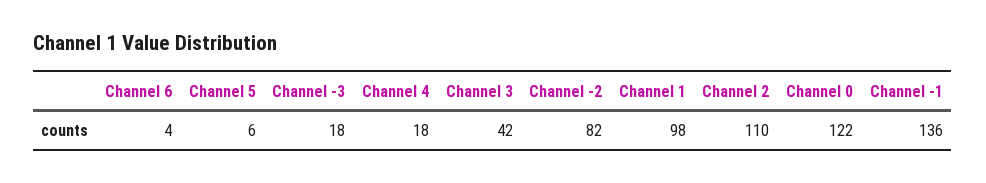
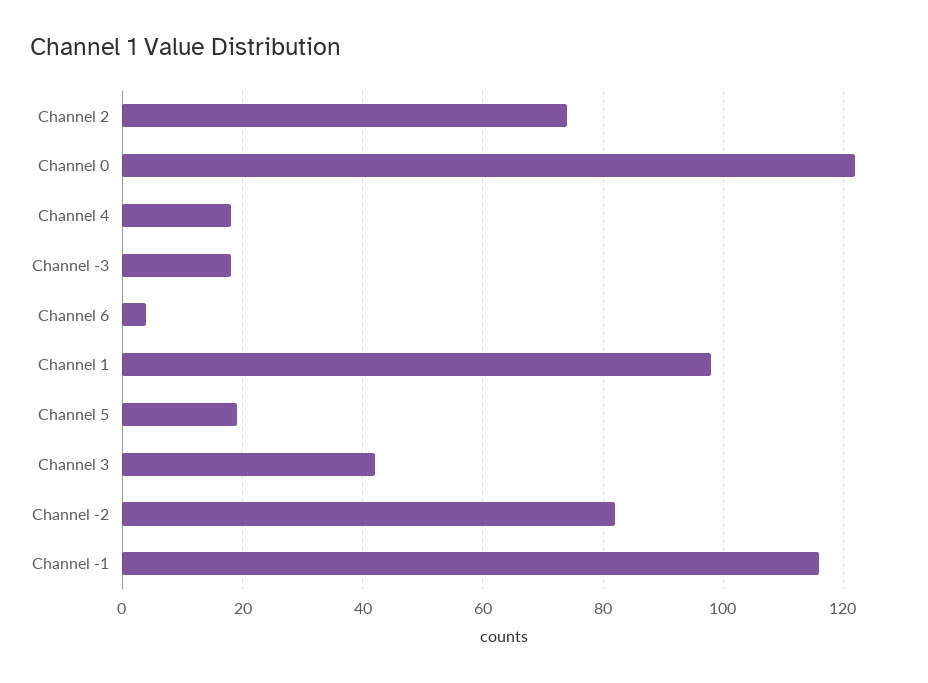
Channel 5: 6 -> 20
Channel 2: 110 -> 75
Channel -1: 136 -> 115

